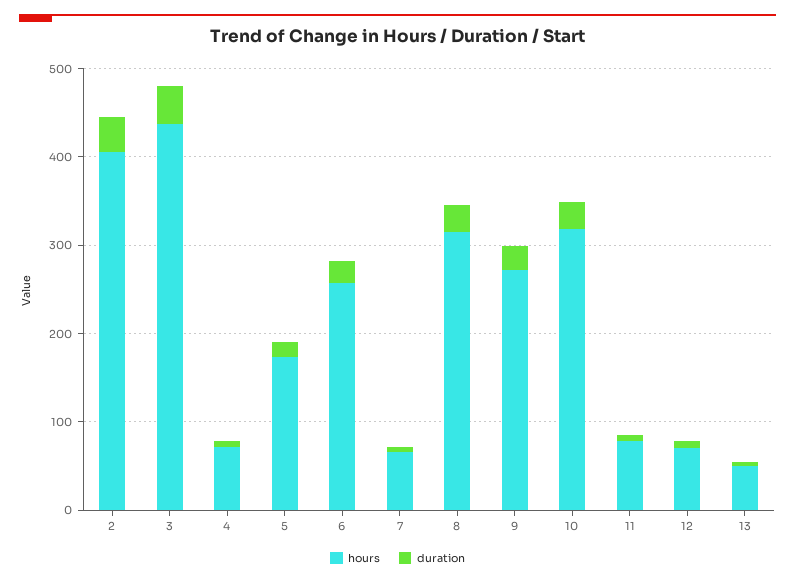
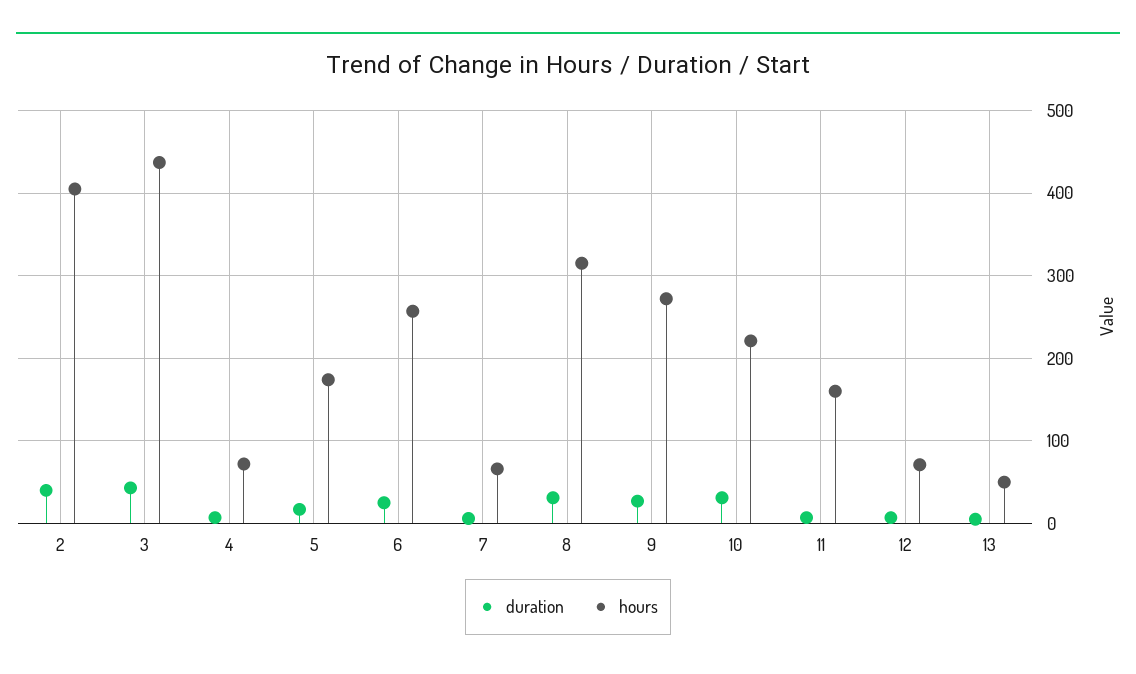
hours, 10: 320 -> 220
hours, 11: 80 -> 160

